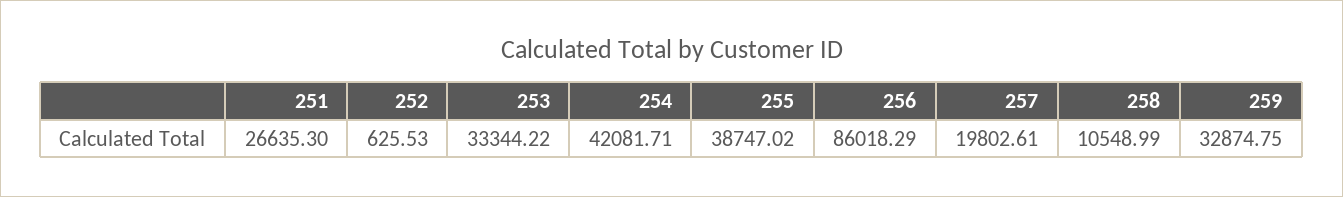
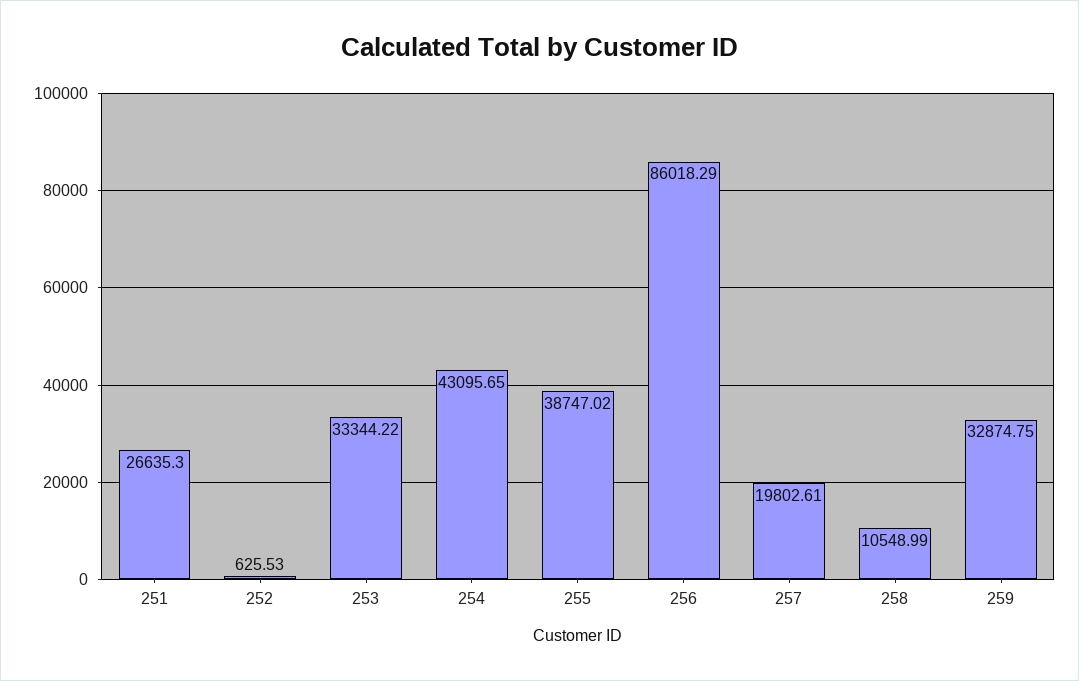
254: 42081.71 -> 43095.65

